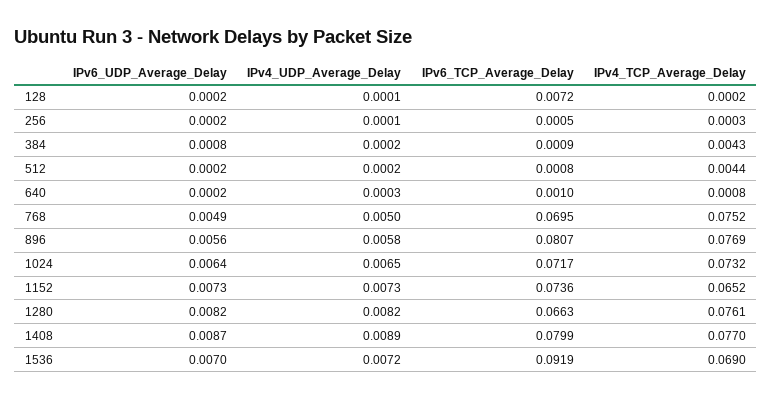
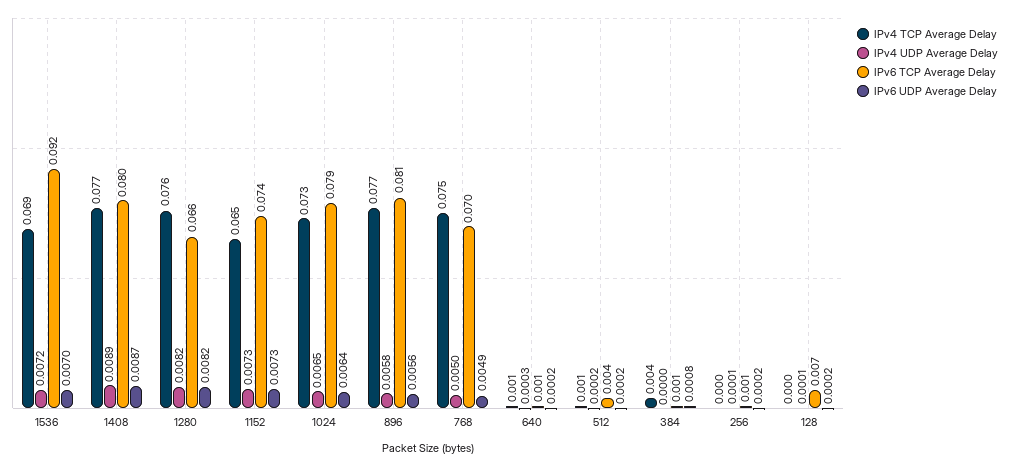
IPv4_UDP_Average_Delay, 384: 0.0002 -> 0
IPv6_TCP_Average_Delay, 512: 0.0008 -> 0.004
IPv4_TCP_Average_Delay, 512: 0.0044 -> 0.001
IPv6_TCP_Average_Delay, 1024: 0.0717 -> 0.079

